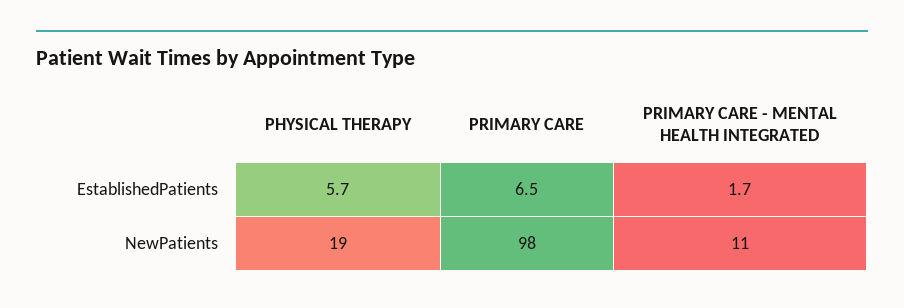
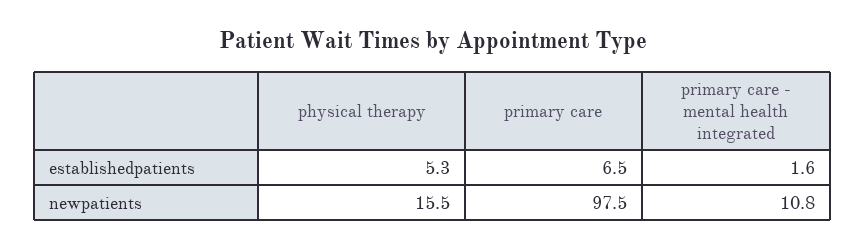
PHYSICAL THERAPY, EstablishedPatients: 5.7 -> 5.3
PRIMARY CARE - MENTAL HEALTH INTEGRATED, EstablishedPatients: 1.7 -> 1.6
PHYSICAL THERAPY, NewPatients: 19 -> 15.5

